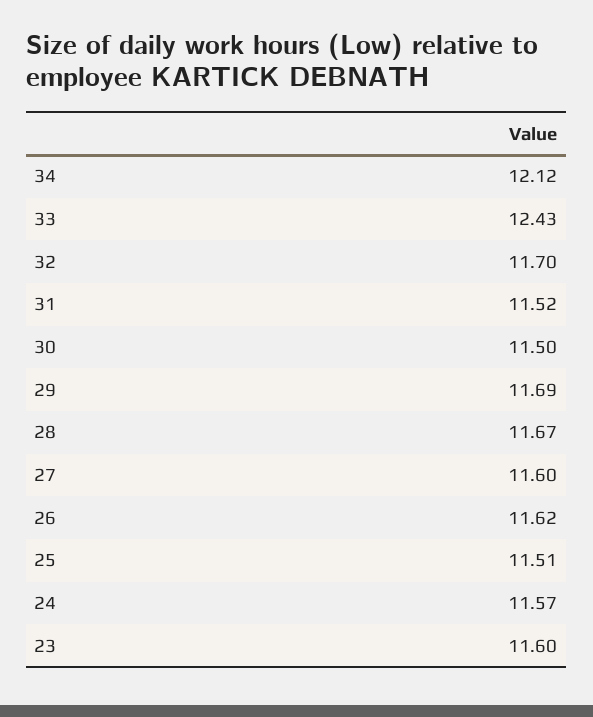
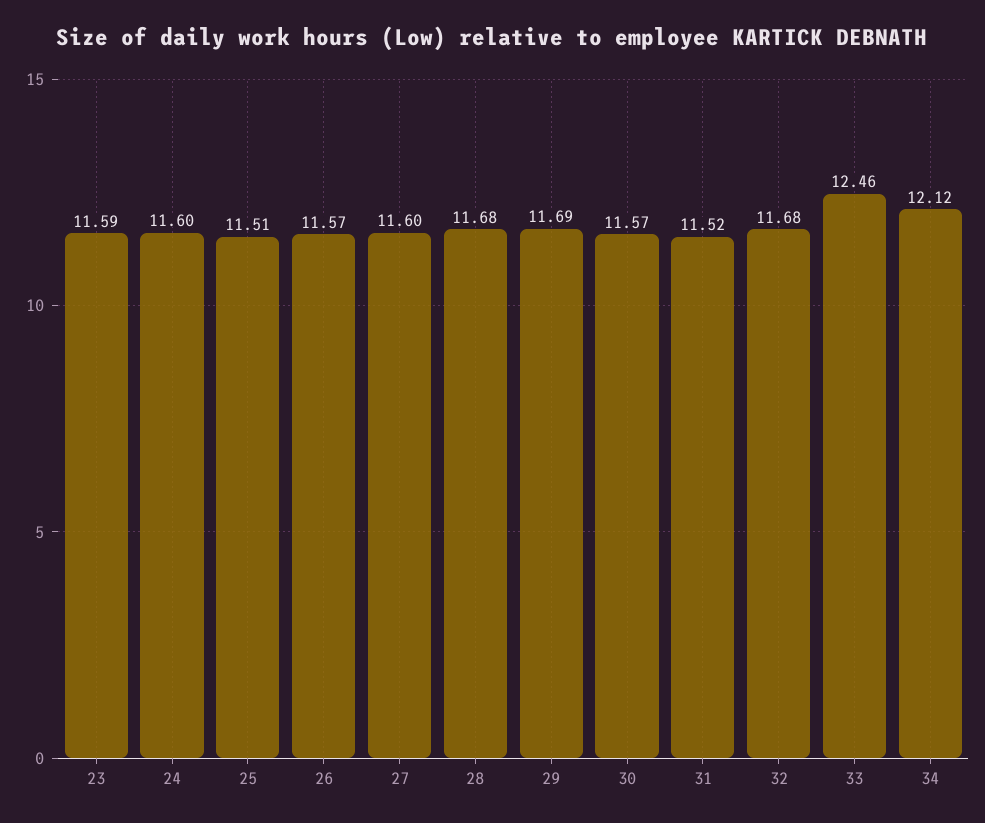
33: 12.43 -> 12.46
32: 11.7 -> 11.68
30: 11.5 -> 11.57
28: 11.67 -> 11.68
26: 11.62 -> 11.57
24: 11.57 -> 11.6
23: 11.6 -> 11.59

